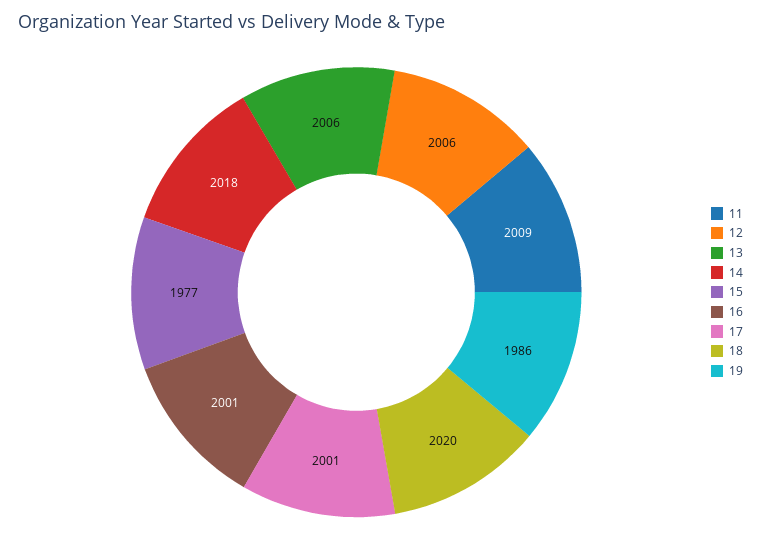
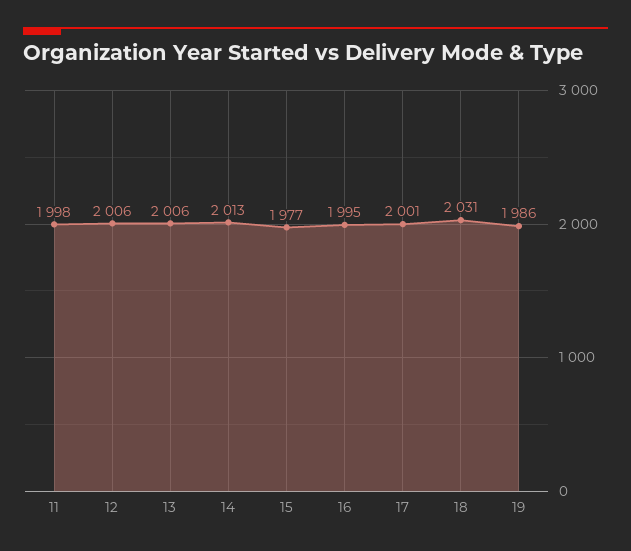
11: 2009 -> 1998
14: 2018 -> 2013
16: 2001 -> 1995
18: 2020 -> 2031

